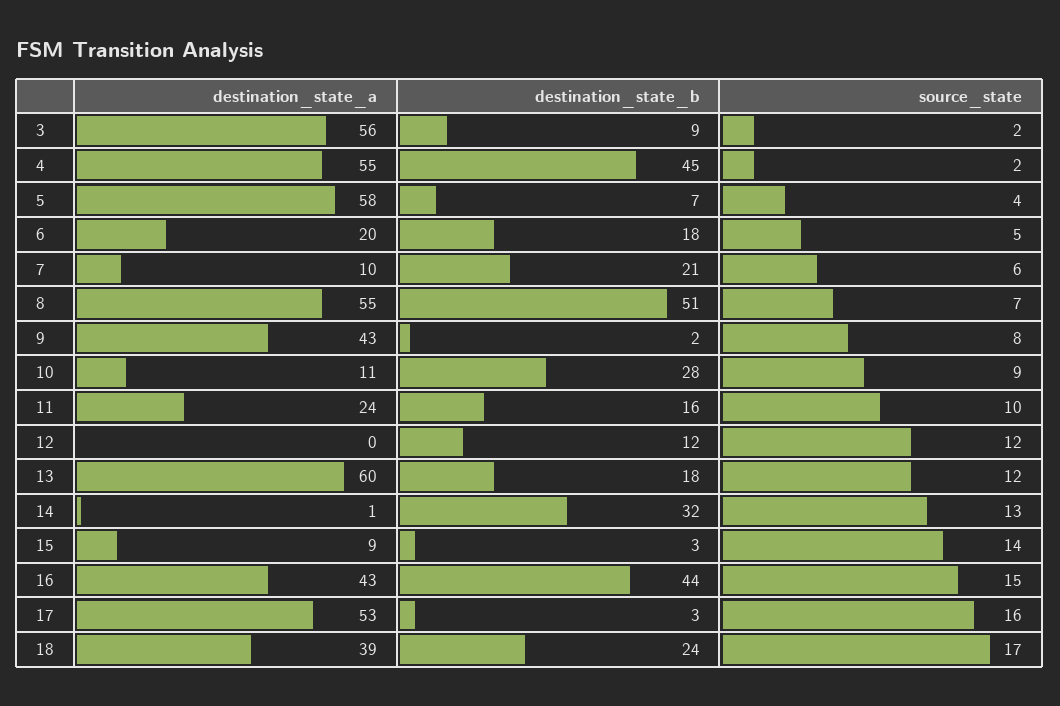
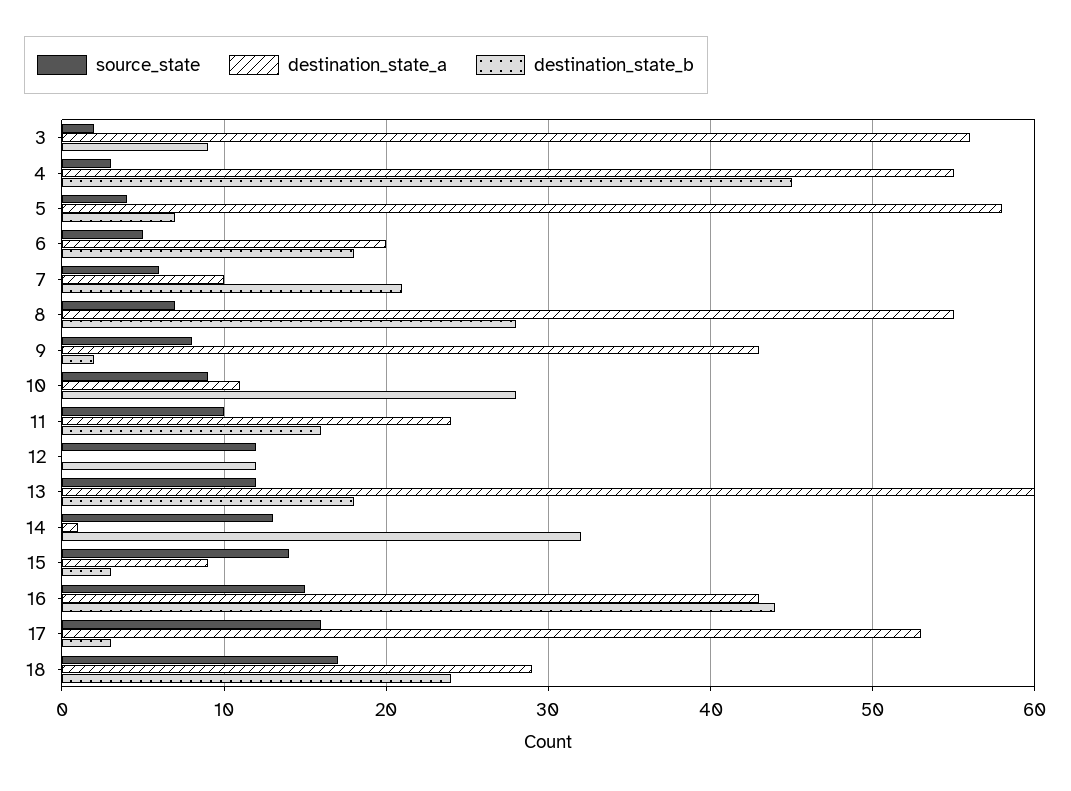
source_state, 4: 2 -> 3
destination_state_b, 8: 51 -> 28
destination_state_a, 18: 39 -> 29

